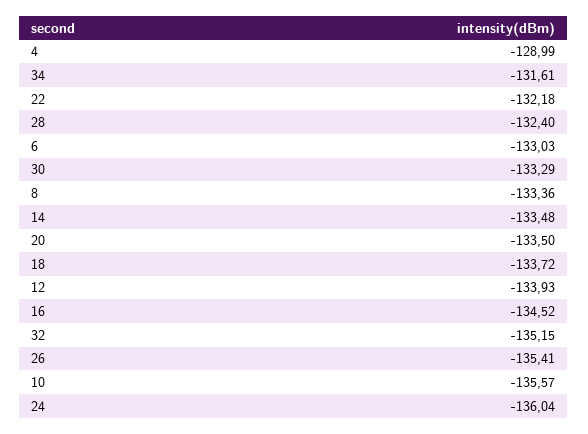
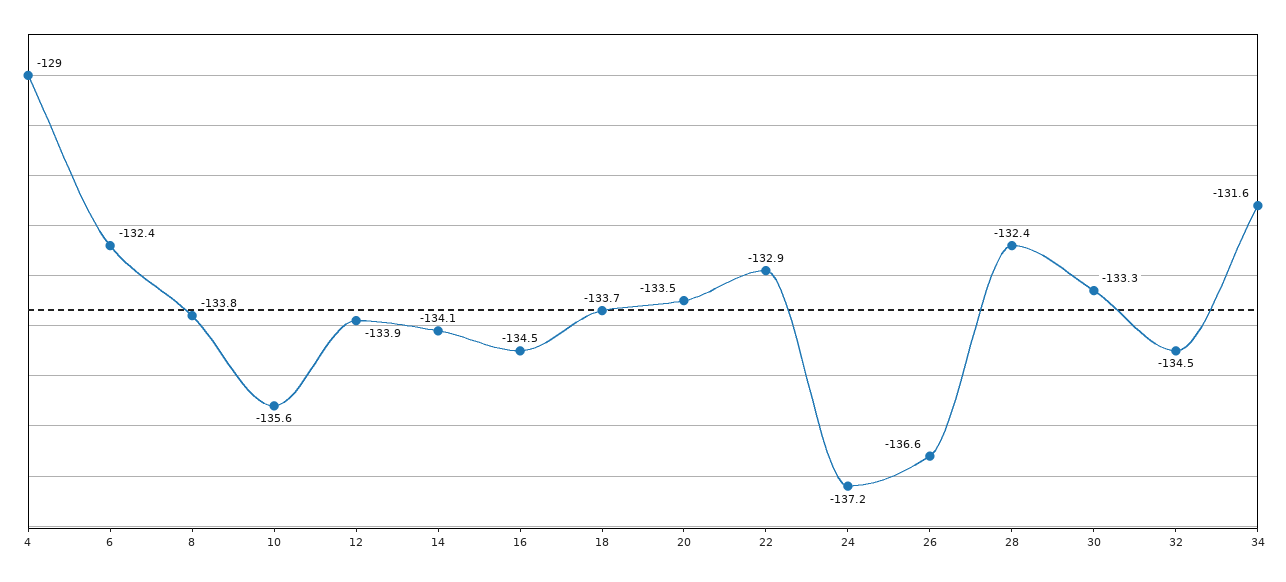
22: -132.18 -> -132.9
6: -133.03 -> -132.4
8: -133.36 -> -133.8
14: -133.48 -> -134.1
32: -135.15 -> -134.5
26: -135.41 -> -136.6
24: -136.04 -> -137.2

